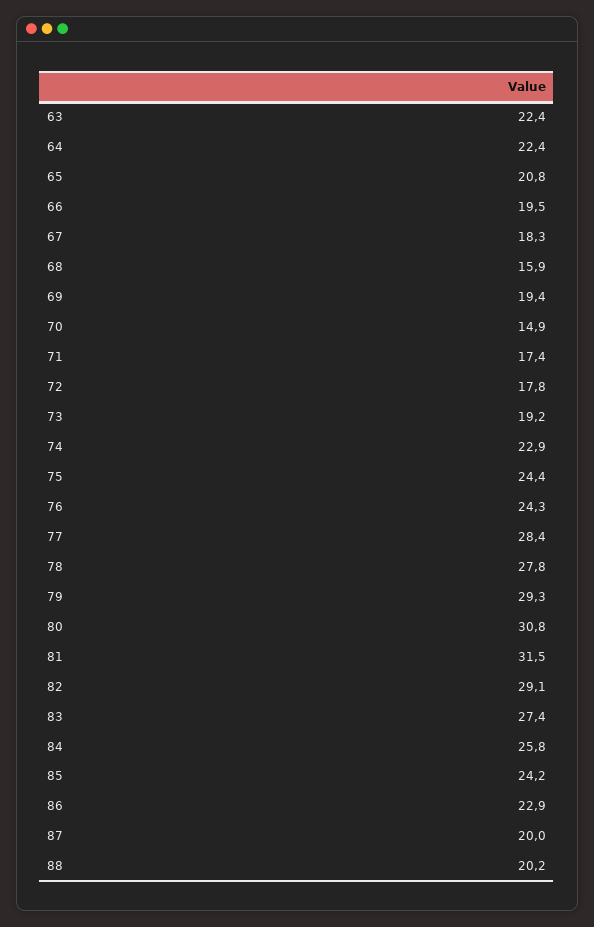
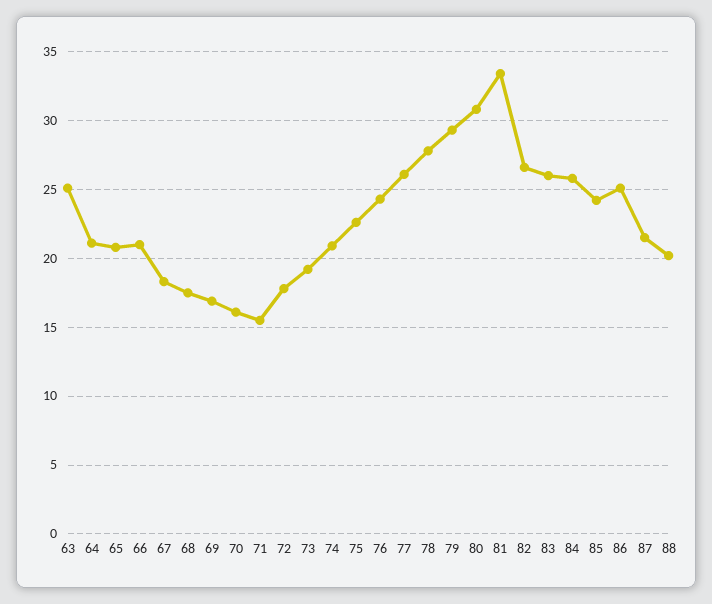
63: 22.4 -> 25
64: 22.4 -> 21
66: 19.5 -> 21
68: 15.9 -> 17.5
69: 19.4 -> 17
70: 14.9 -> 16
71: 17.4 -> 15.5
74: 22.9 -> 21
75: 24.4 -> 22.5
77: 28.4 -> 26
81: 31.5 -> 33.5
82: 29.1 -> 26.5
83: 27.4 -> 26
86: 22.9 -> 25
87: 20 -> 21.5

